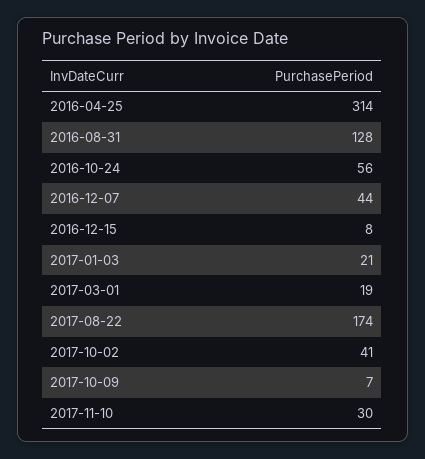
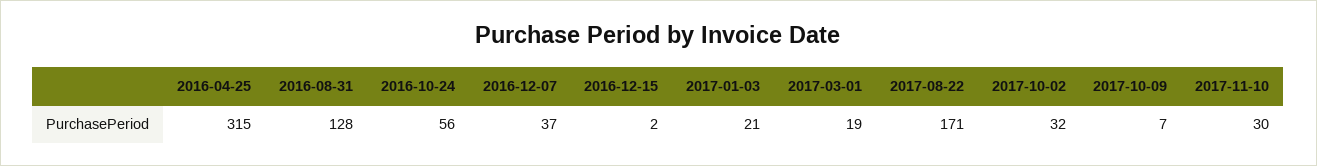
2016-04-25: 314 -> 315
2016-12-07: 44 -> 37
2016-12-15: 8 -> 2
2017-08-22: 174 -> 171
2017-10-02: 41 -> 32

